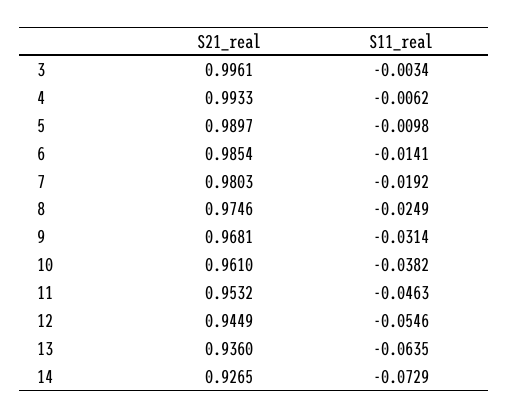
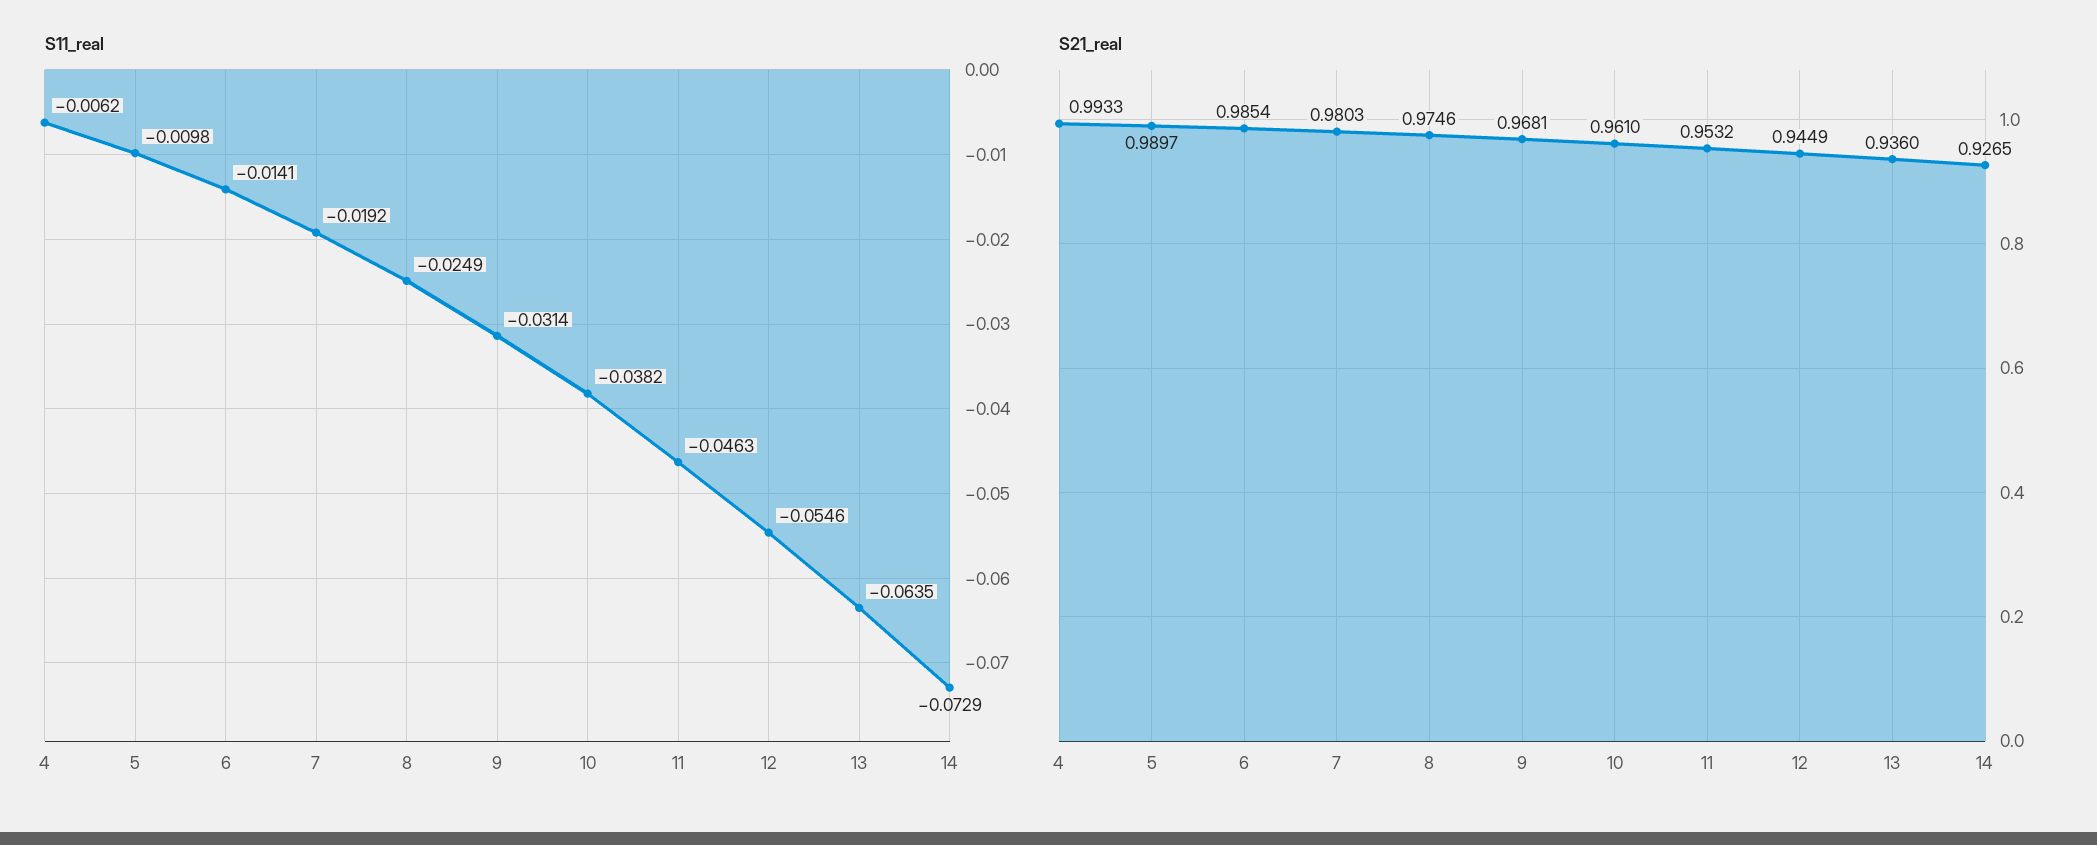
S21_real, 3: 0.9961 -> none
S11_real, 3: -0.0034 -> none

